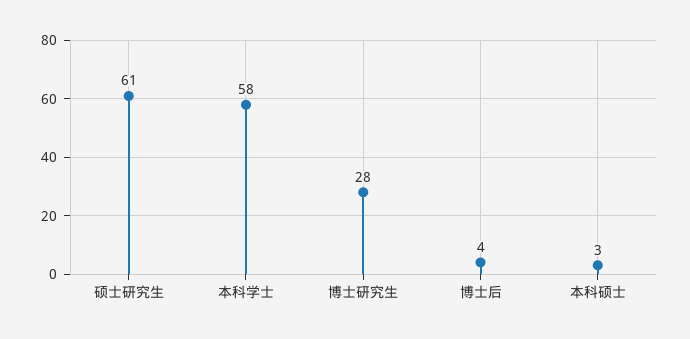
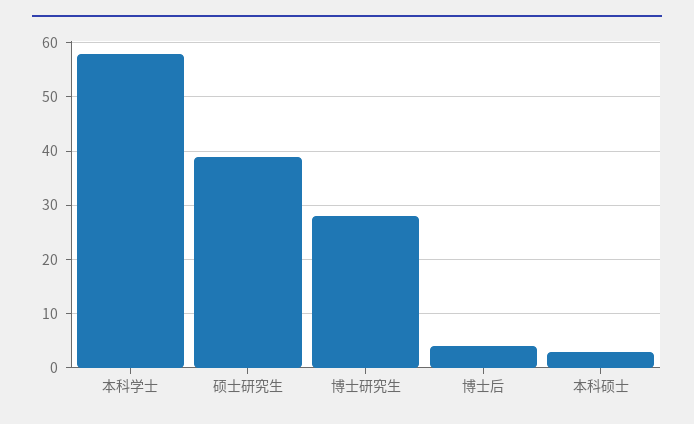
硕士研究生: 61 -> 40

